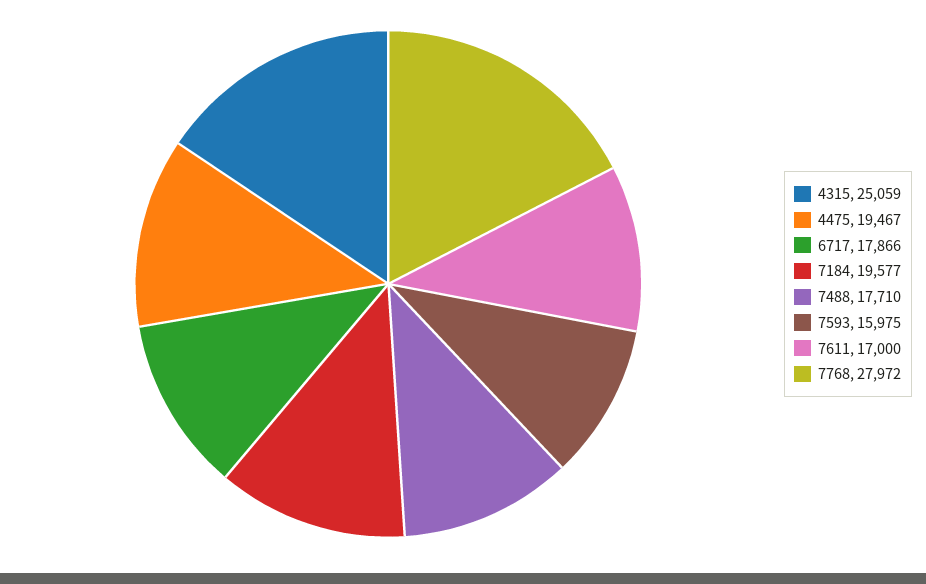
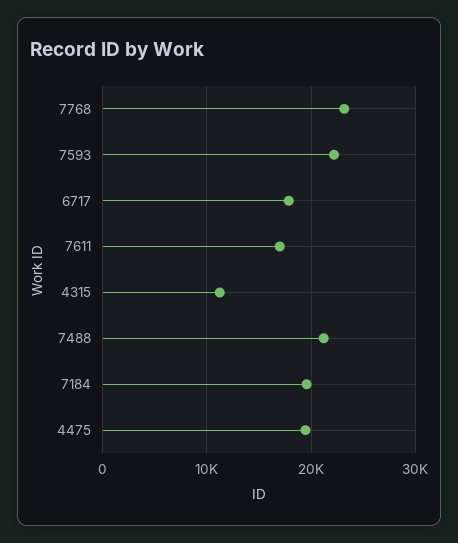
4315: 25059 -> 11000
7488: 17710 -> 21000
7593: 15975 -> 22000
7768: 27972 -> 23000

